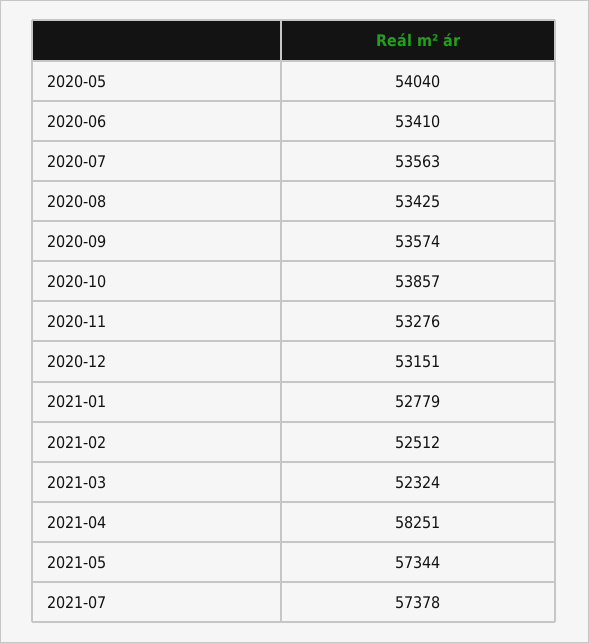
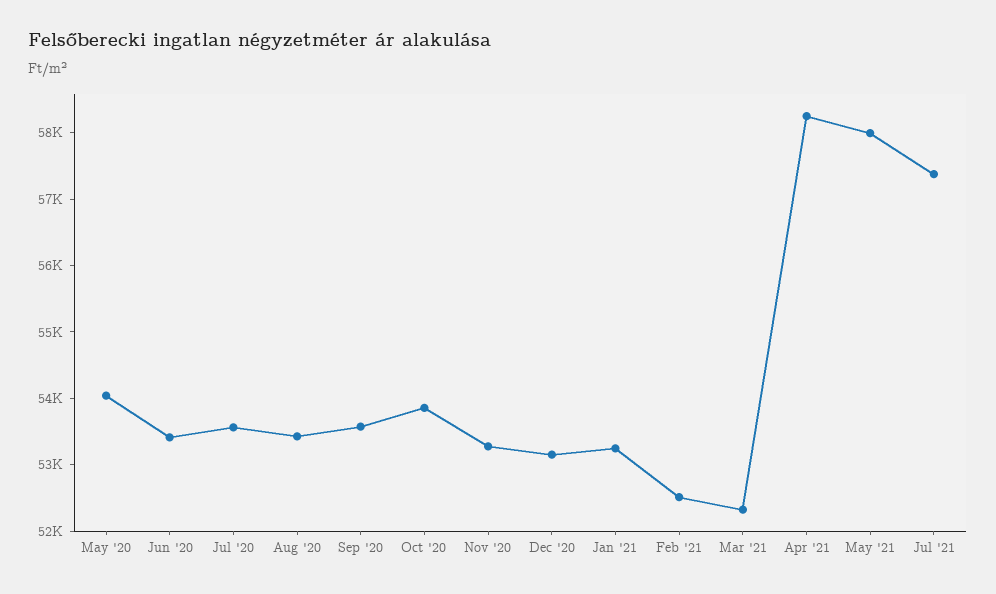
2021-01: 52779 -> 53200
2021-05: 57344 -> 58000

